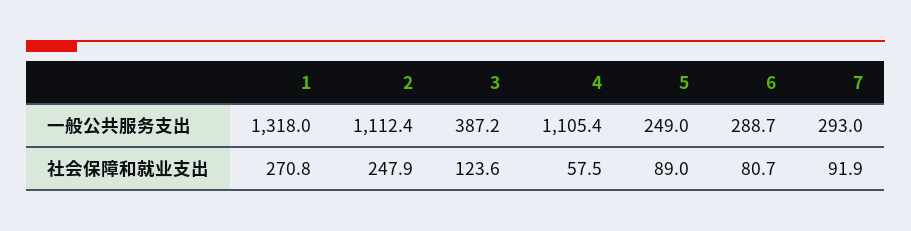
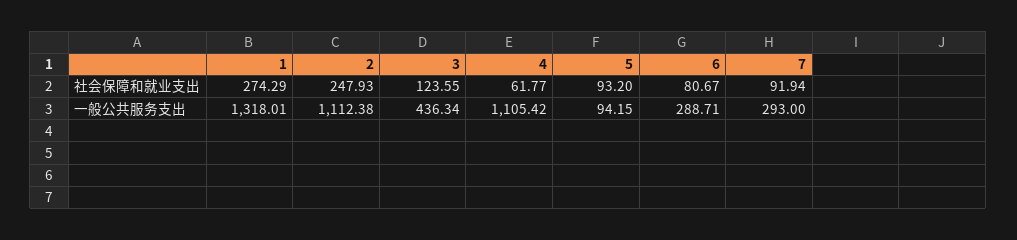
3, 一般公共服务支出: 387.2 -> 436.34
5, 一般公共服务支出: 249 -> 94.15
1, 社会保障和就业支出: 270.8 -> 274.29
4, 社会保障和就业支出: 57.5 -> 61.77
5, 社会保障和就业支出: 89 -> 93.2

